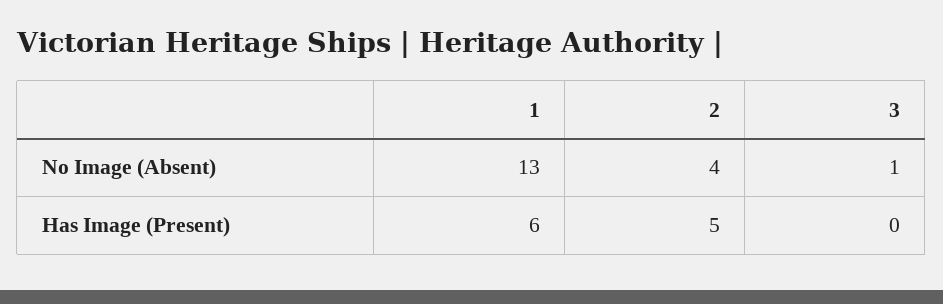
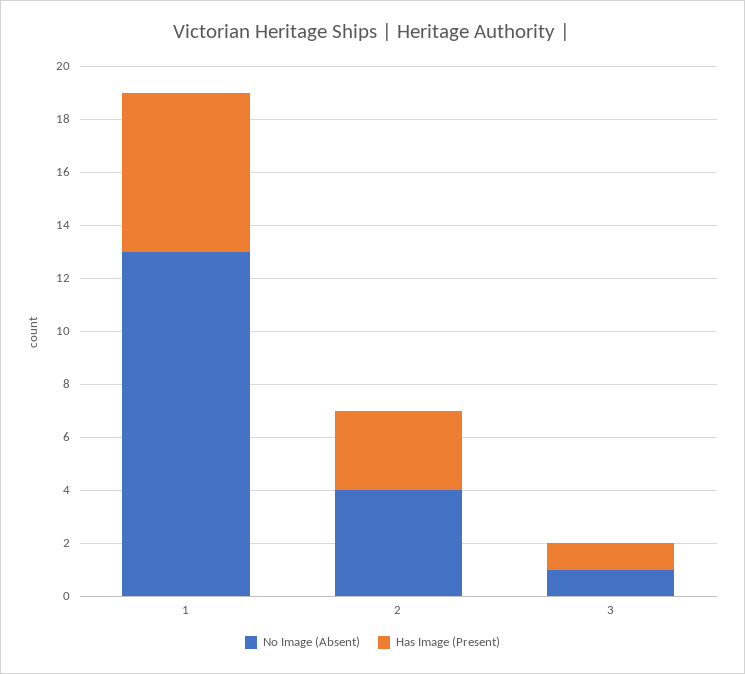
Has Image (Present), 2: 5 -> 3
Has Image (Present), 3: 0 -> 1

